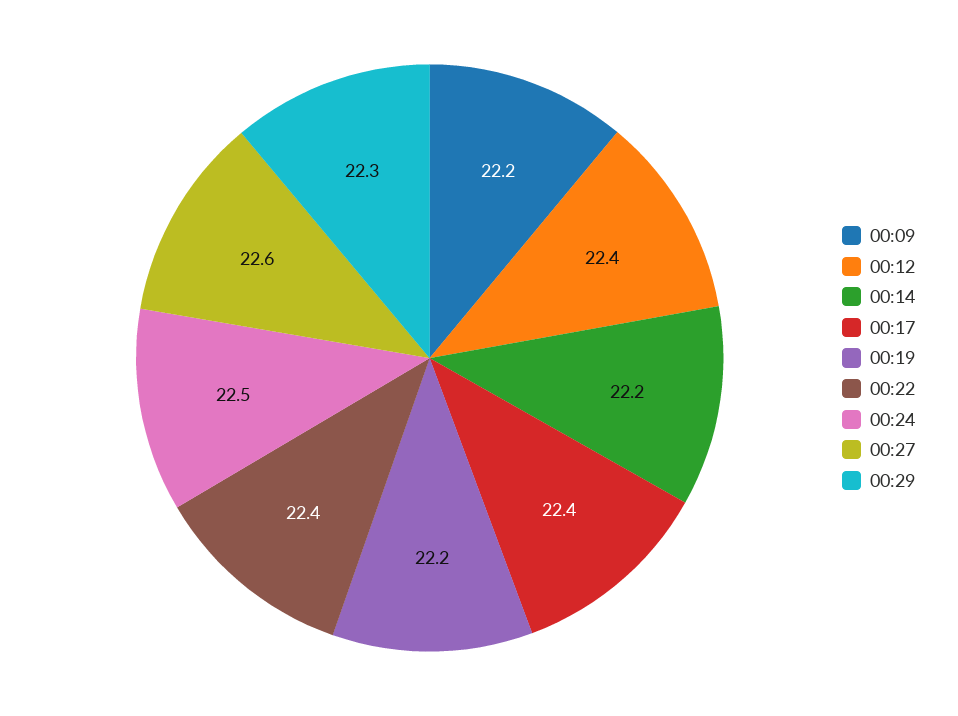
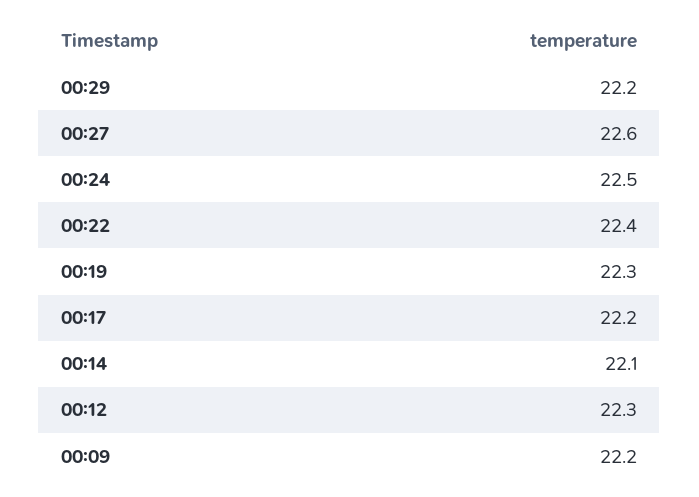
00:12: 22.4 -> 22.3
00:14: 22.2 -> 22.1
00:17: 22.4 -> 22.2
00:19: 22.2 -> 22.3
00:29: 22.3 -> 22.2

